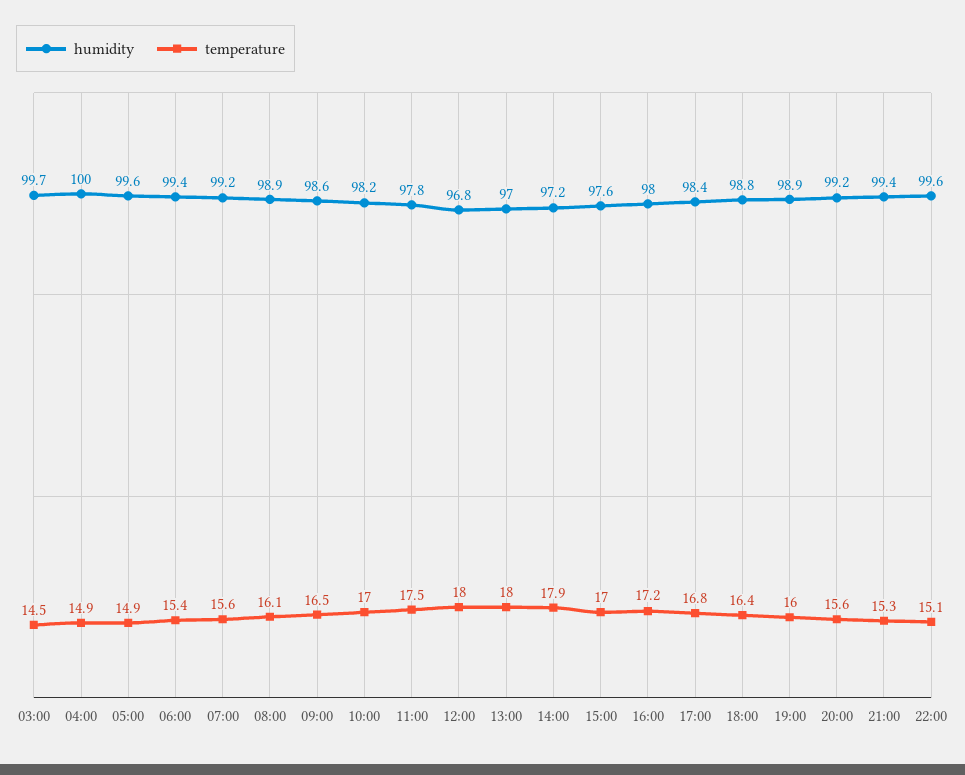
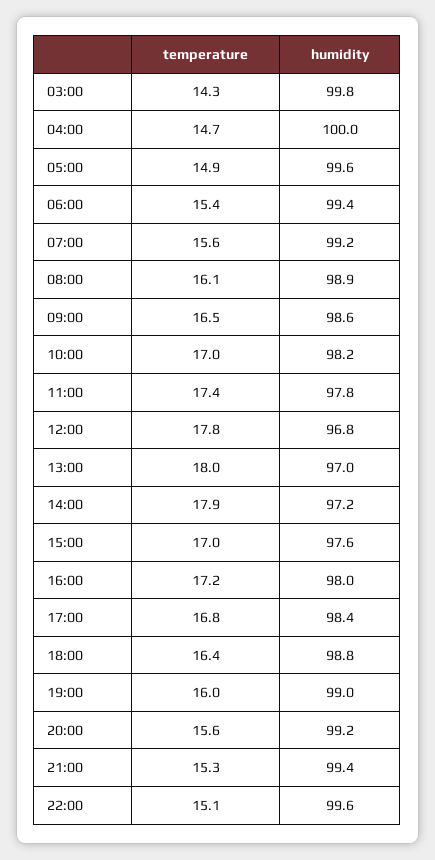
humidity, 03:00: 99.7 -> 99.8
temperature, 03:00: 14.5 -> 14.3
temperature, 04:00: 14.9 -> 14.7
temperature, 11:00: 17.5 -> 17.4
temperature, 12:00: 18 -> 17.8
humidity, 19:00: 98.9 -> 99

